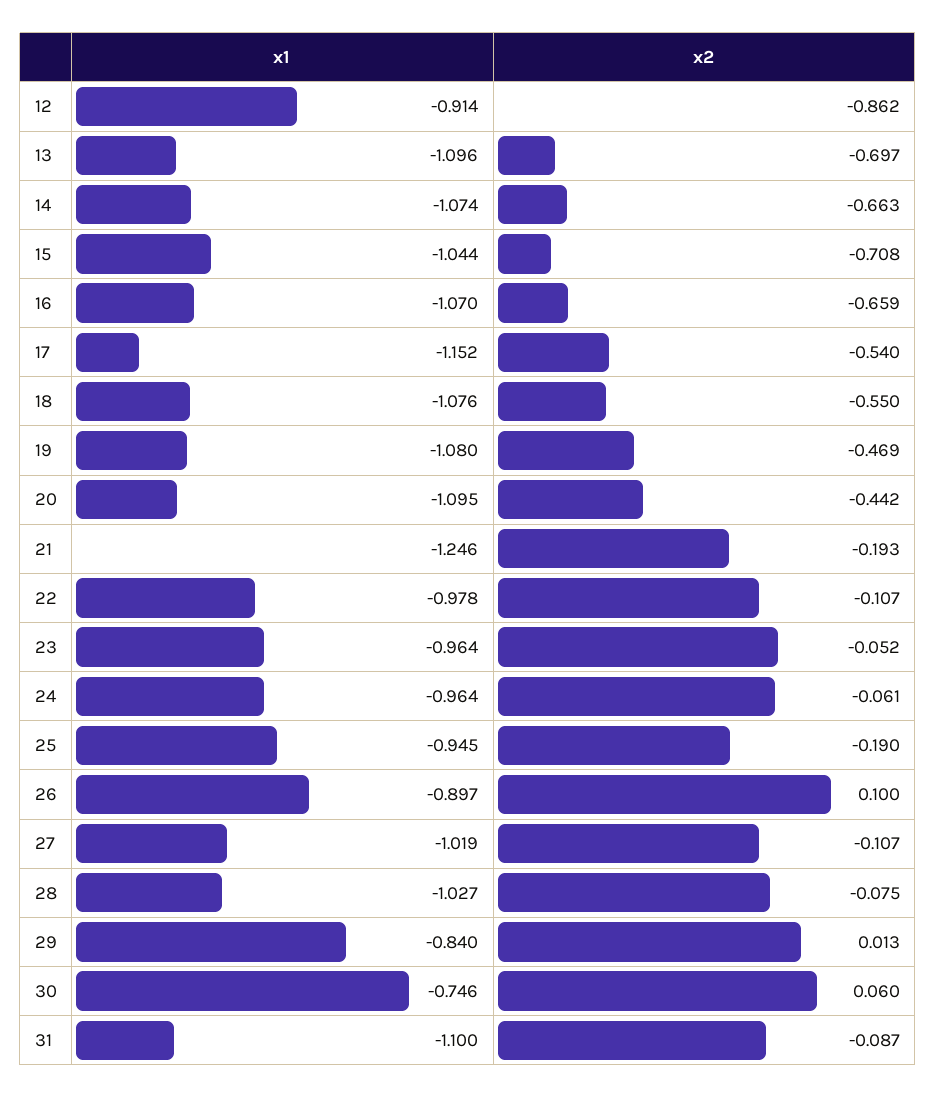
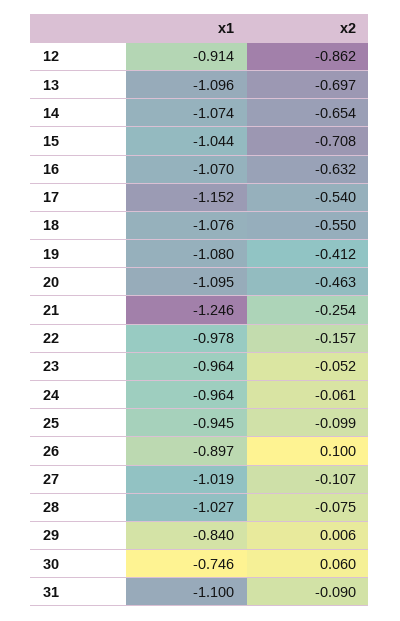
x2, 14: -0.663 -> -0.654
x2, 16: -0.659 -> -0.632
x2, 19: -0.469 -> -0.412
x2, 20: -0.442 -> -0.463
x2, 21: -0.193 -> -0.254
x2, 22: -0.107 -> -0.157
x2, 25: -0.19 -> -0.099
x2, 29: 0.013 -> 0.006
x2, 31: -0.087 -> -0.09

